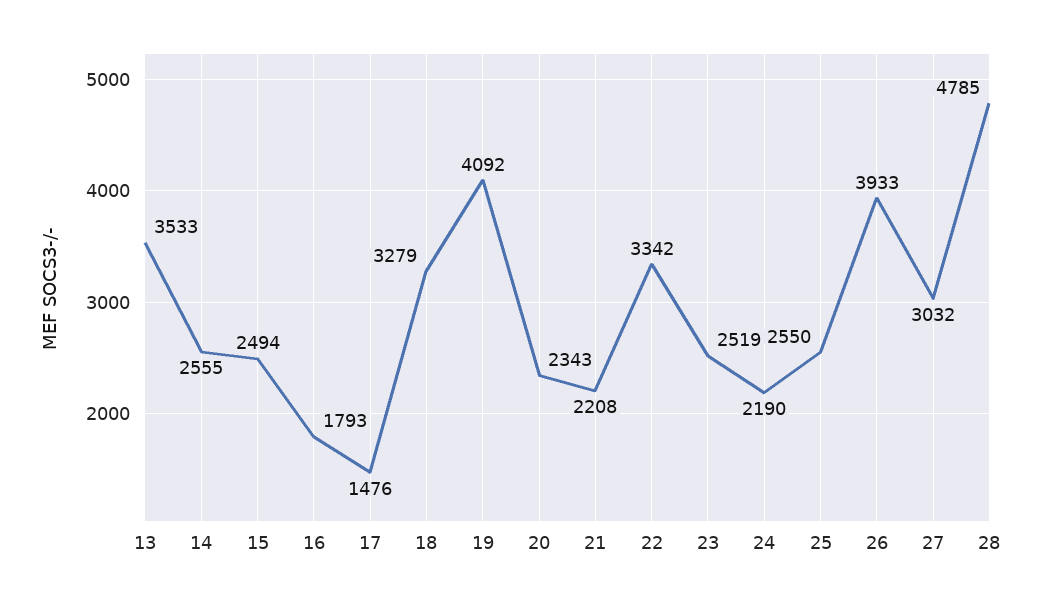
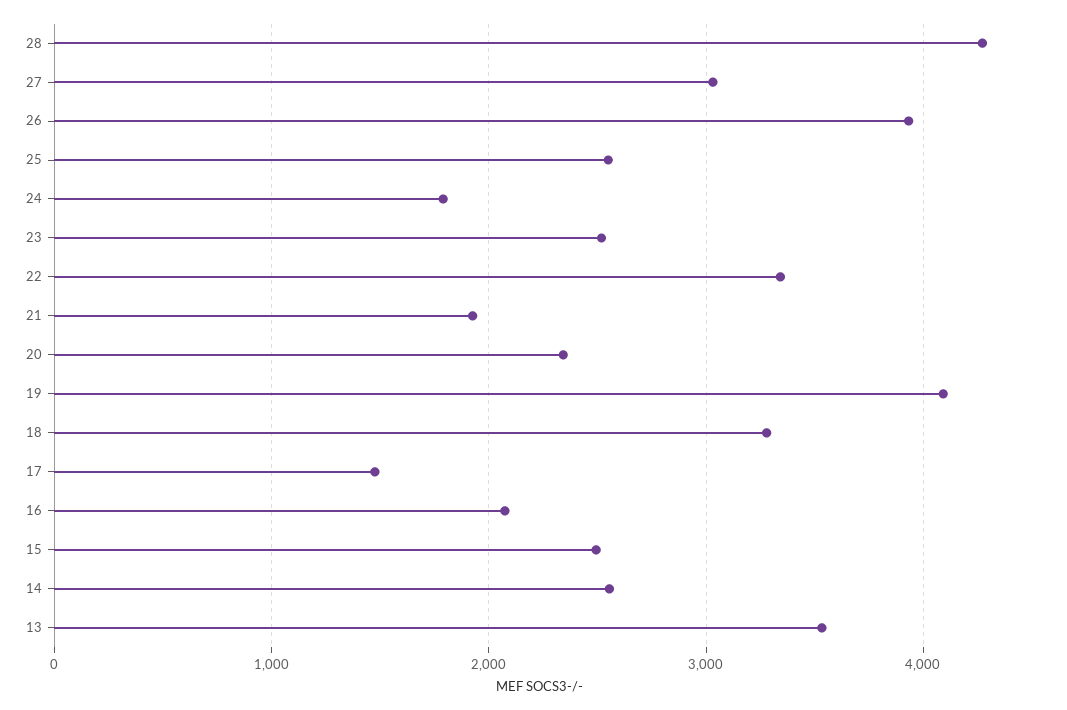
16: 1793 -> 2100
21: 2208 -> 1900
24: 2190 -> 1800
28: 4785 -> 4300

